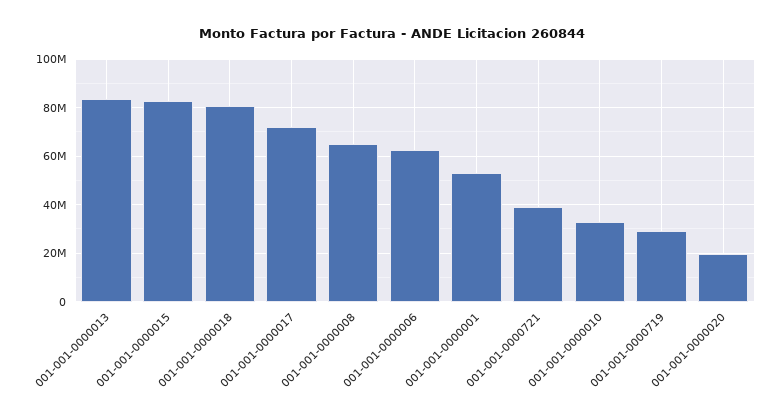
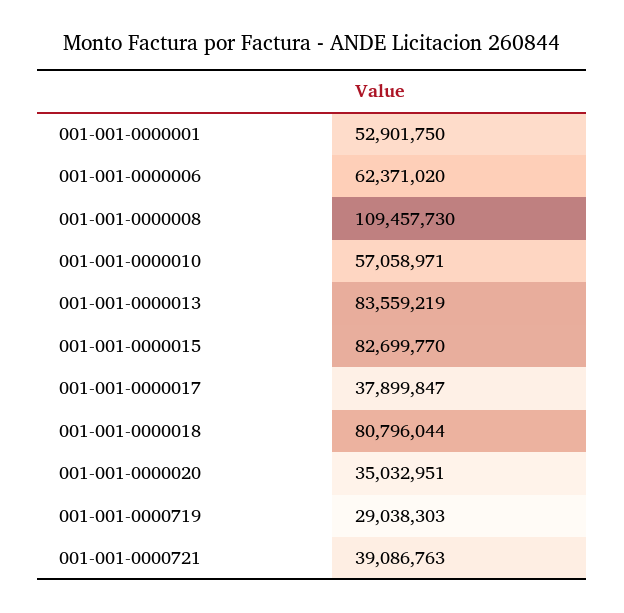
001-001-0000017: 72500000 -> 37899847
001-001-0000008: 65000000 -> 109457730
001-001-0000010: 32500000 -> 57058971
001-001-0000020: 20000000 -> 35032951

